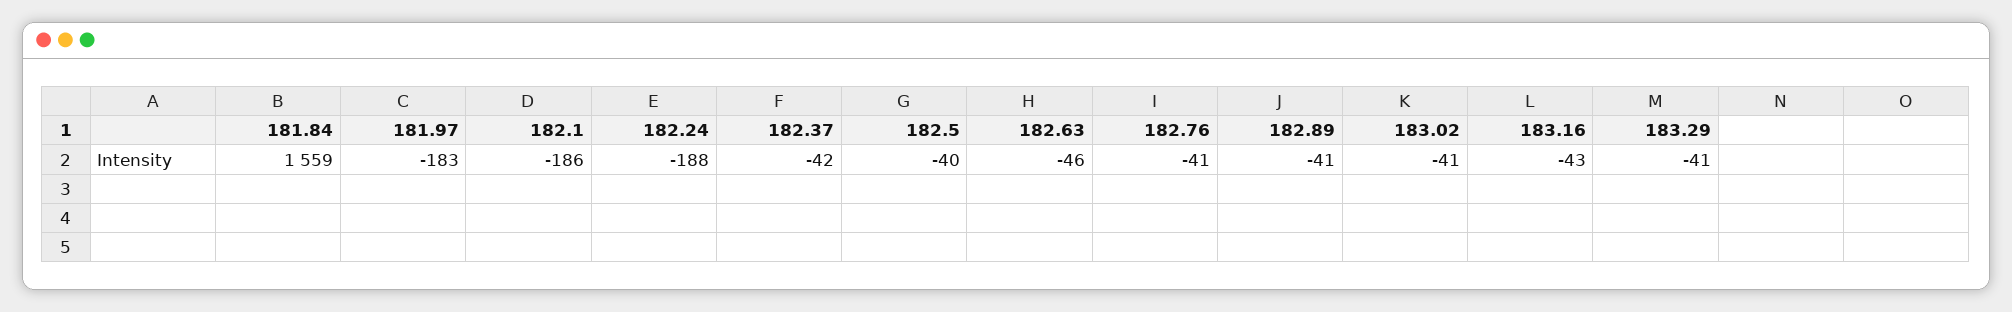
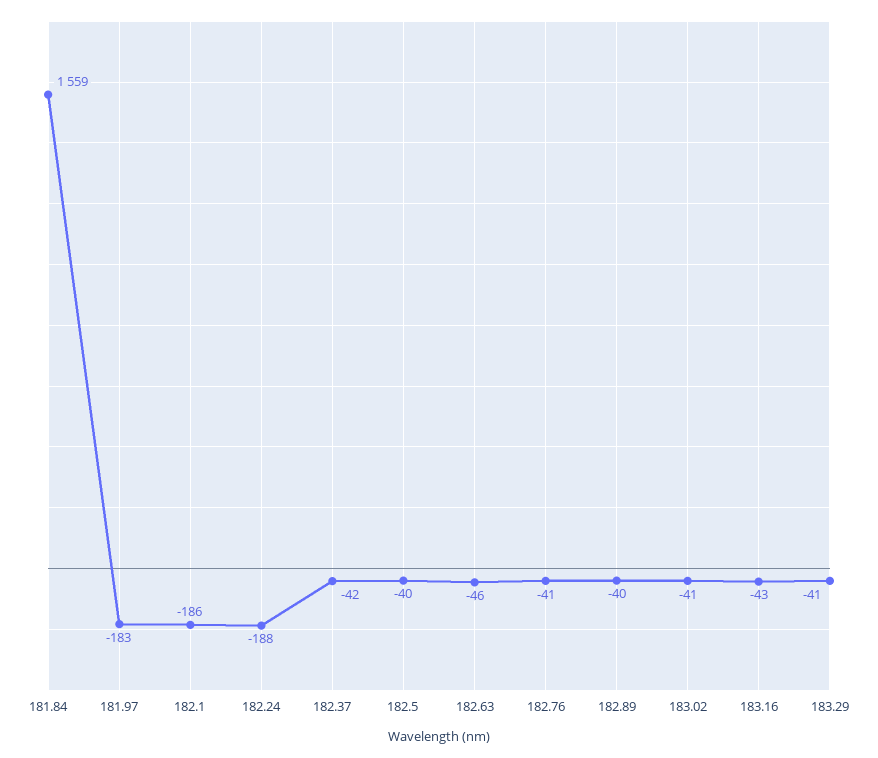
182.89: -41 -> -40

